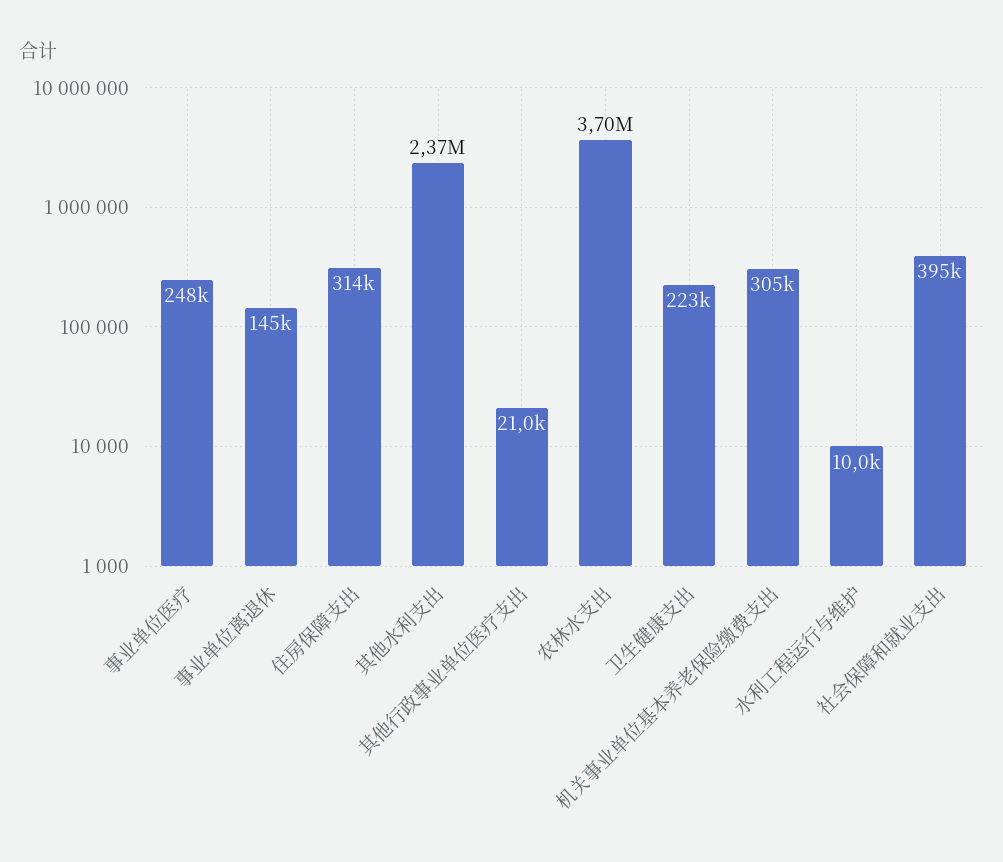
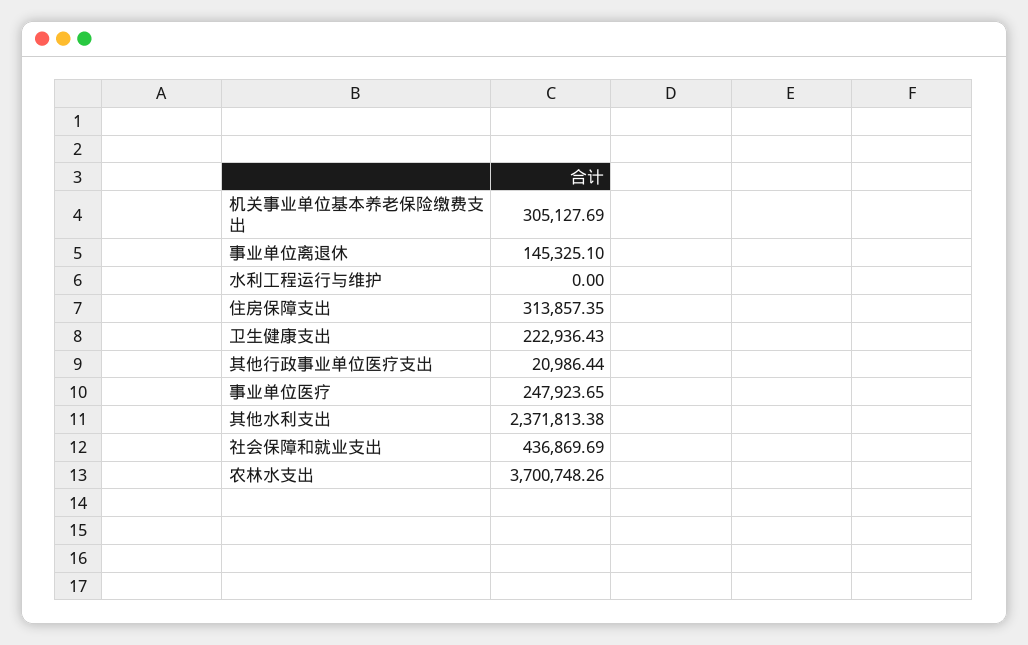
水利工程运行与维护: 10000 -> 0
社会保障和就业支出: 395000 -> 436869.69

